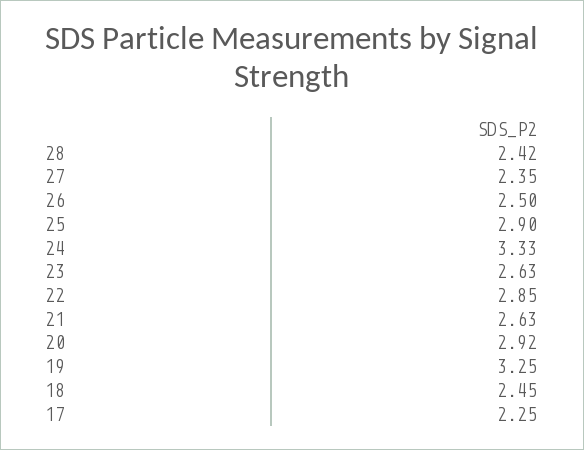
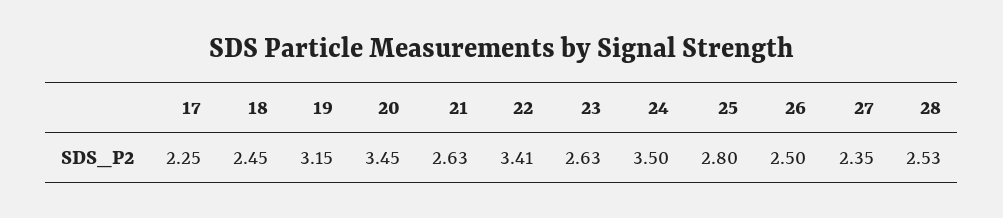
28: 2.42 -> 2.53
25: 2.9 -> 2.8
24: 3.33 -> 3.5
22: 2.85 -> 3.41
20: 2.92 -> 3.45
19: 3.25 -> 3.15

